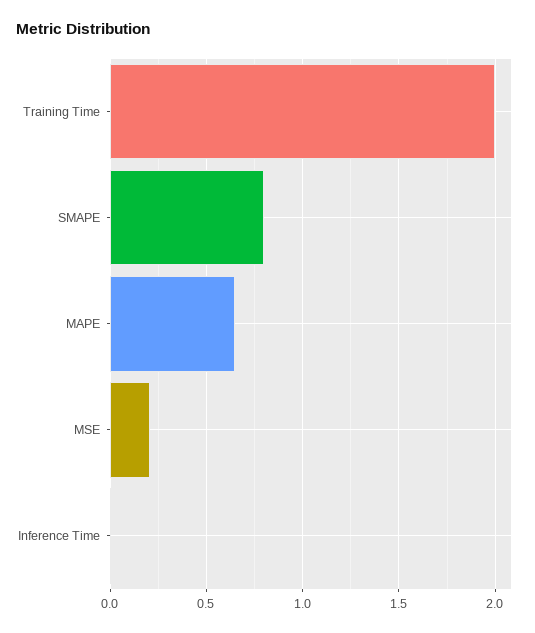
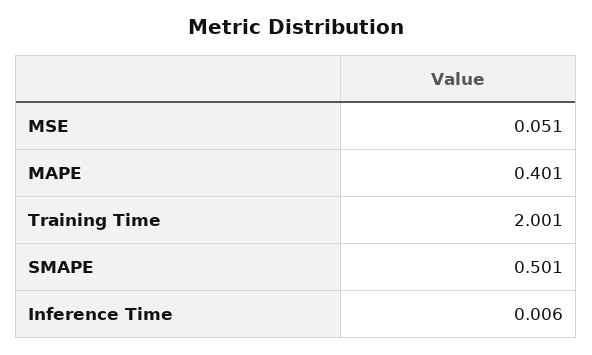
SMAPE: 0.8 -> 0.501
MAPE: 0.65 -> 0.401
MSE: 0.2 -> 0.051

